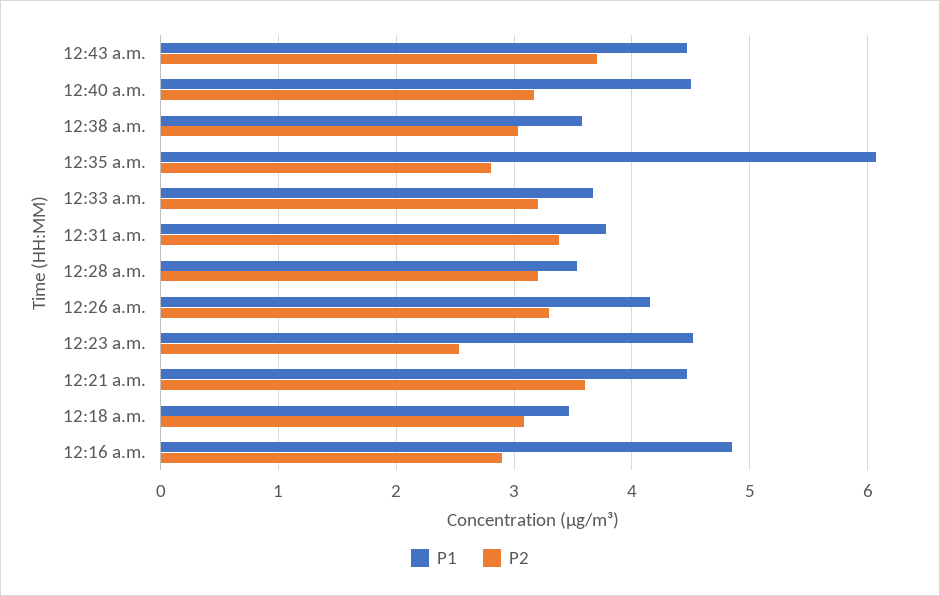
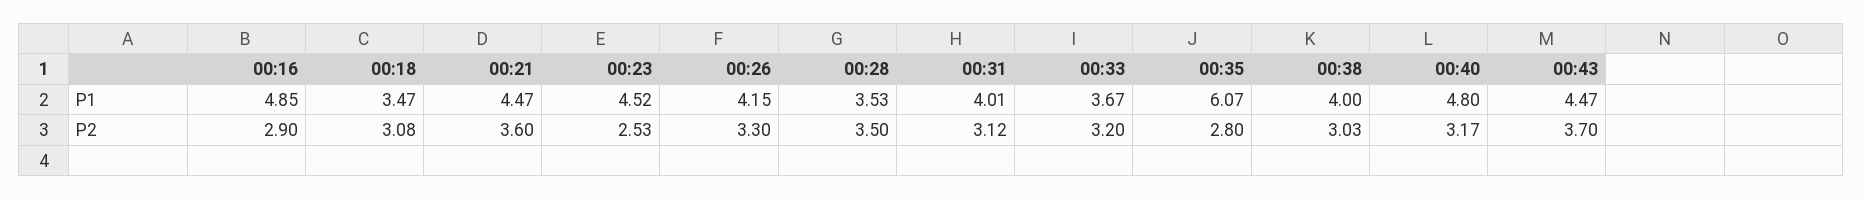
P1, 12:40 a.m.: 4.5 -> 4.8
P1, 12:38 a.m.: 3.6 -> 4
P1, 12:31 a.m.: 3.8 -> 4.01
P2, 12:31 a.m.: 3.4 -> 3.12
P2, 12:28 a.m.: 3.2 -> 3.5

